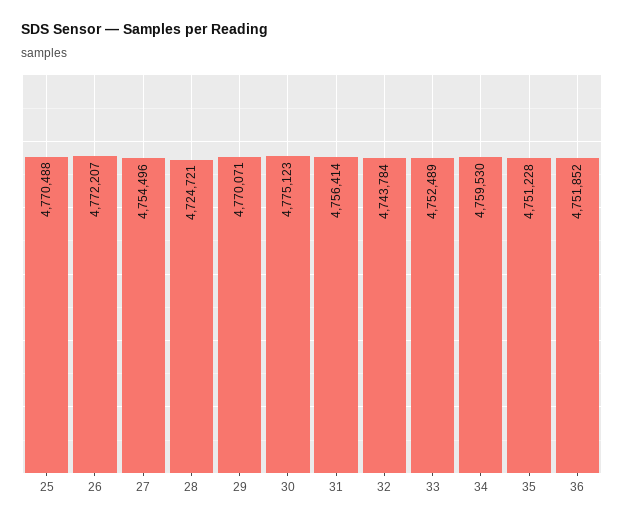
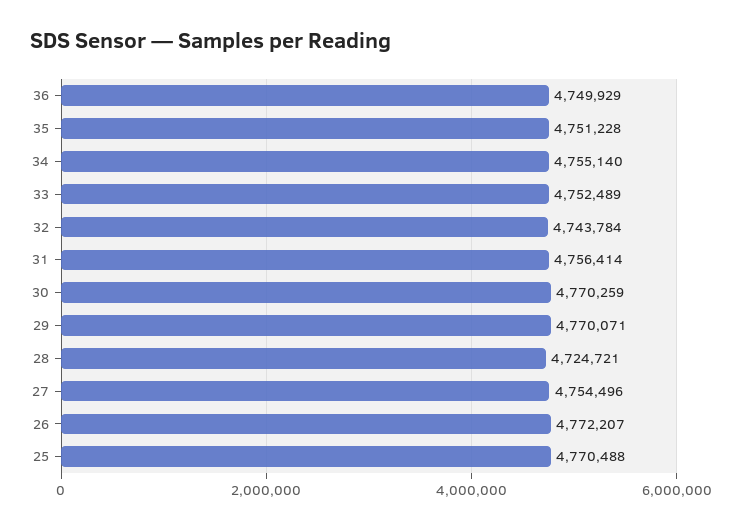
30: 4775123 -> 4770259
34: 4759530 -> 4755140
36: 4751852 -> 4749929

